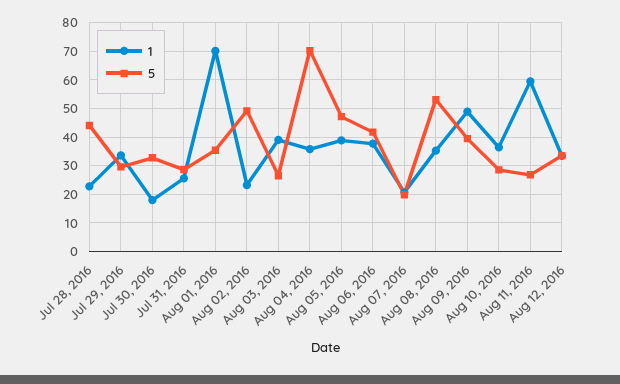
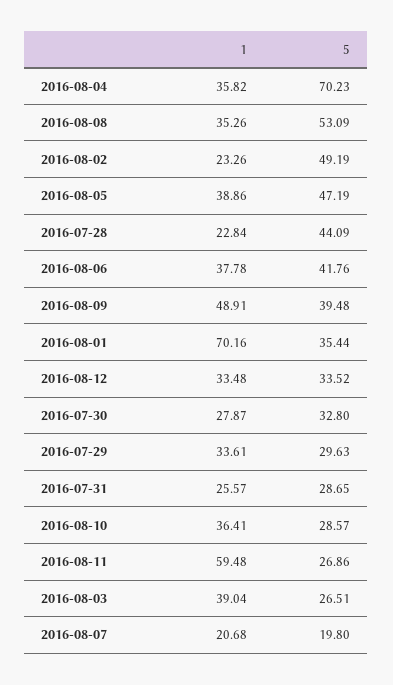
1, Jul 30, 2016: 17.5 -> 27.87

